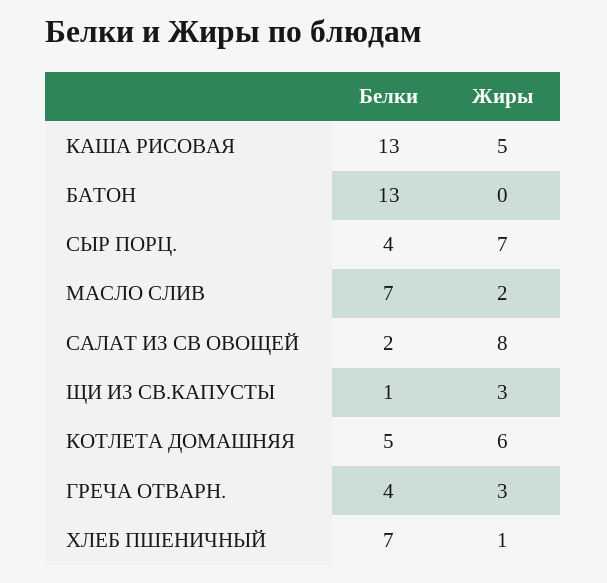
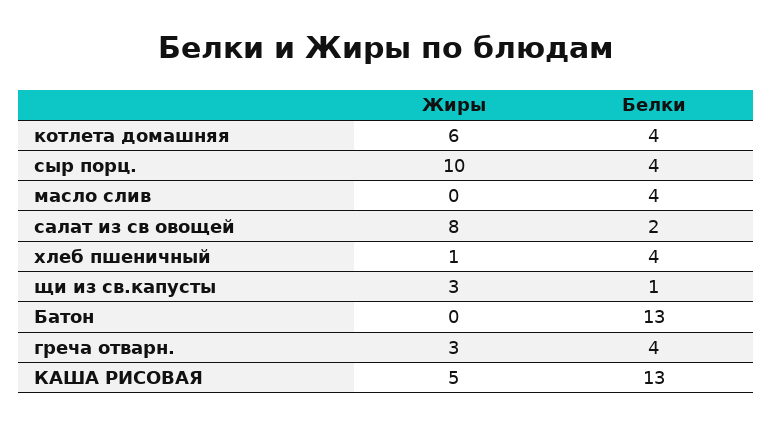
Жиры, СЫР ПОРЦ.: 7 -> 10
Белки, МАСЛО СЛИВ: 7 -> 4
Жиры, МАСЛО СЛИВ: 2 -> 0
Белки, КОТЛЕТА ДОМАШНЯЯ: 5 -> 4
Белки, ХЛЕБ ПШЕНИЧНЫЙ: 7 -> 4

